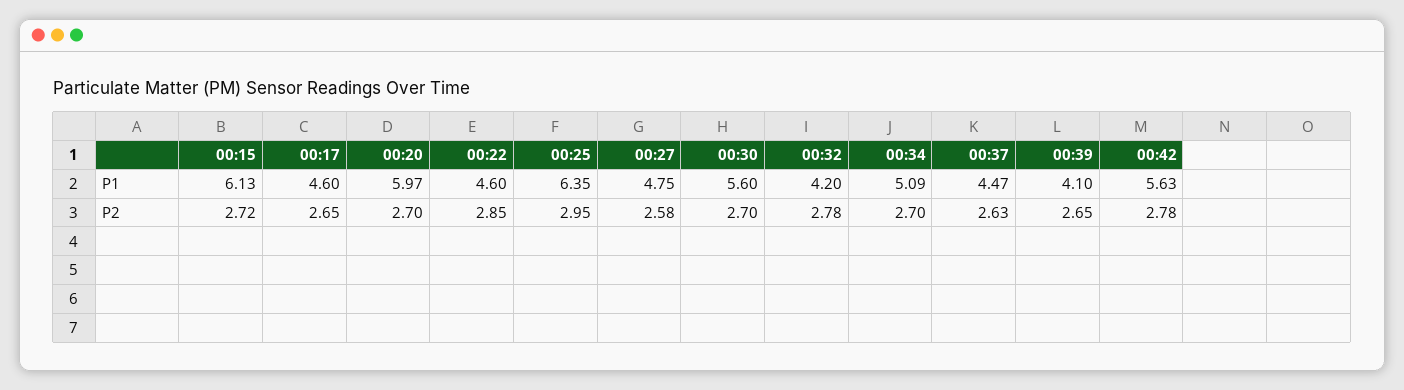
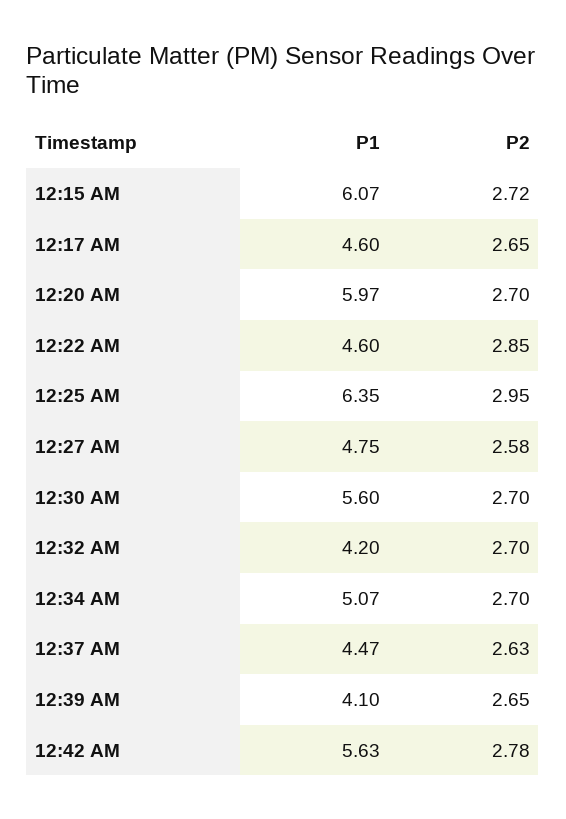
00:15, P1: 6.13 -> 6.07
00:34, P1: 5.09 -> 5.07
00:32, P2: 2.78 -> 2.7

